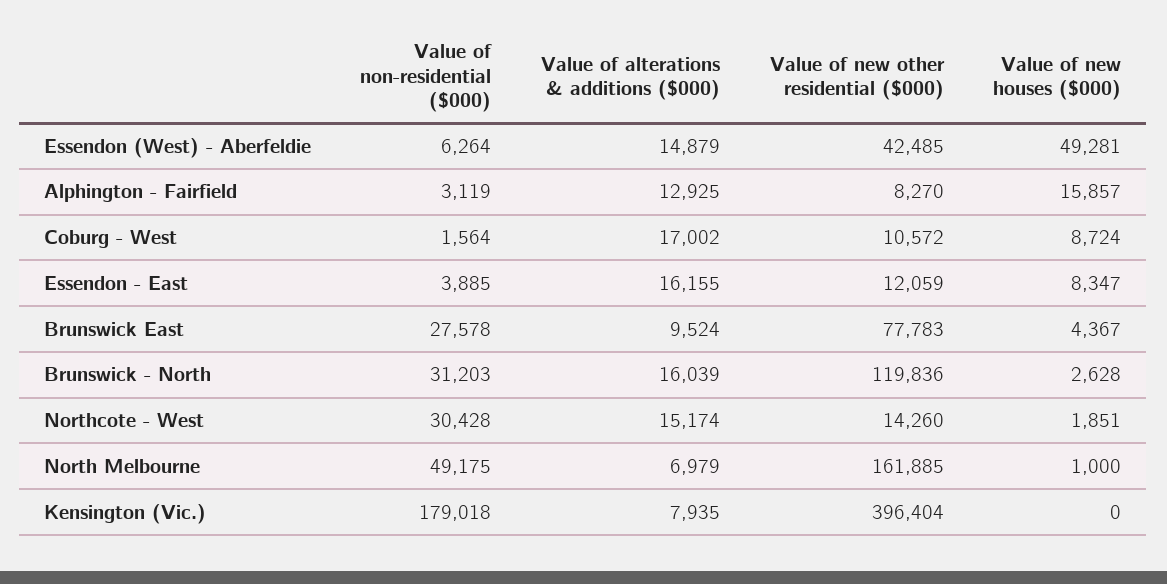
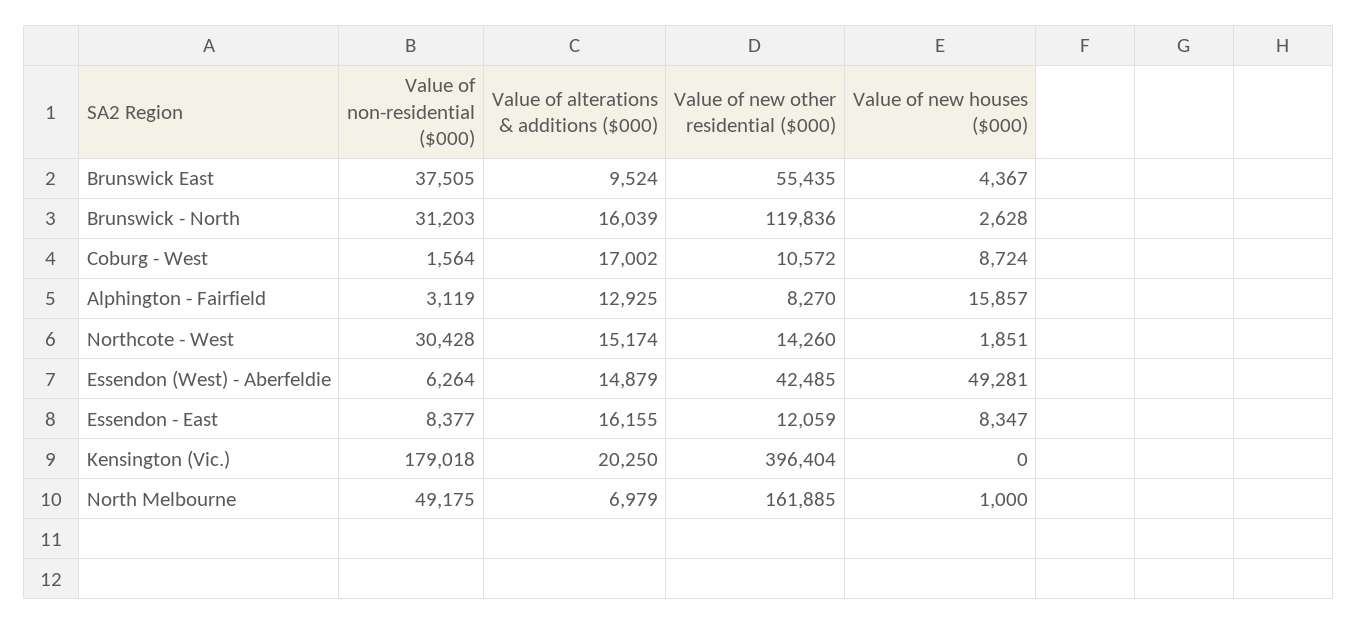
Value of non-residential ($000), Essendon - East: 3885 -> 8377
Value of non-residential ($000), Brunswick East: 27578 -> 37505
Value of new other residential ($000), Brunswick East: 77783 -> 55435
Value of alterations & additions ($000), Kensington (Vic.): 7935 -> 20250

